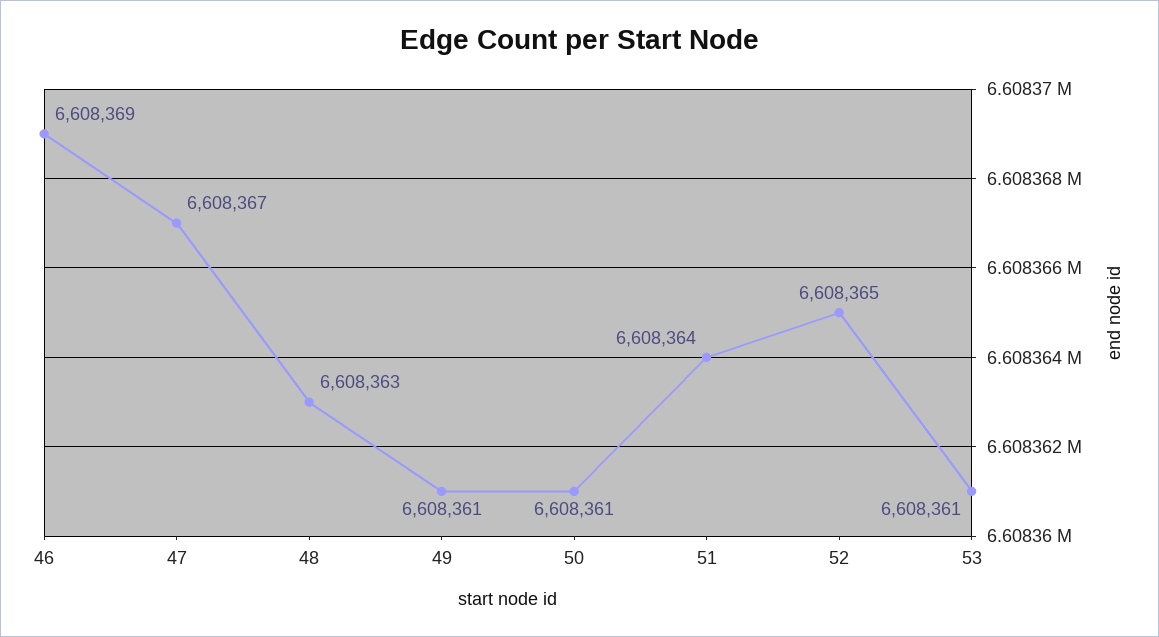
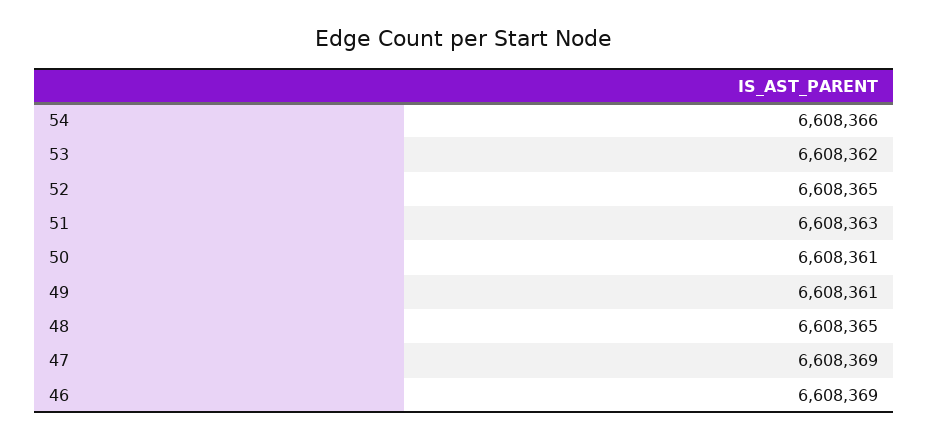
47: 6608367 -> 6608369
48: 6608363 -> 6608365
51: 6608364 -> 6608363
53: 6608361 -> 6608362
54: none -> 6608366

